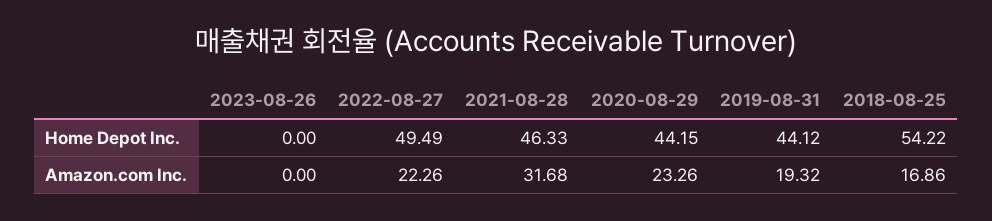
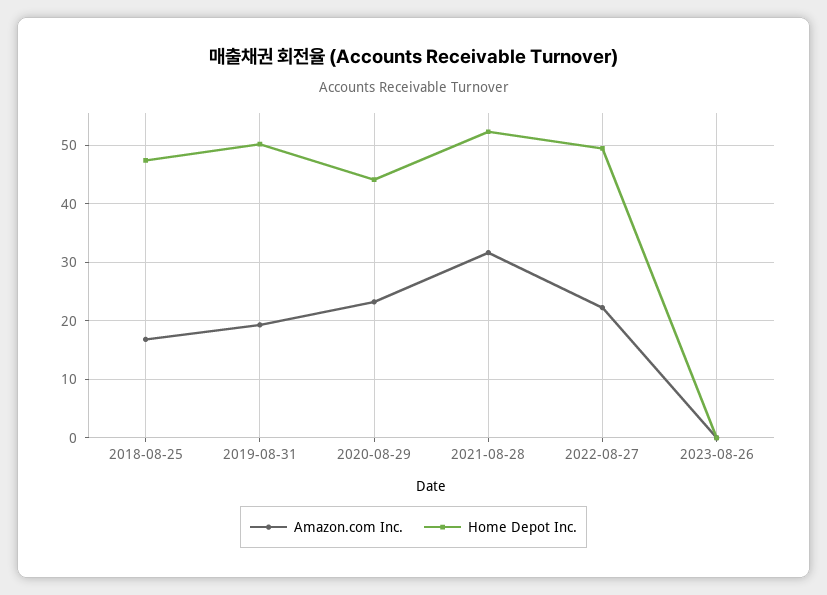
Home Depot Inc., 2021-08-28: 46.33 -> 52
Home Depot Inc., 2019-08-31: 44.12 -> 50
Home Depot Inc., 2018-08-25: 54.22 -> 48

